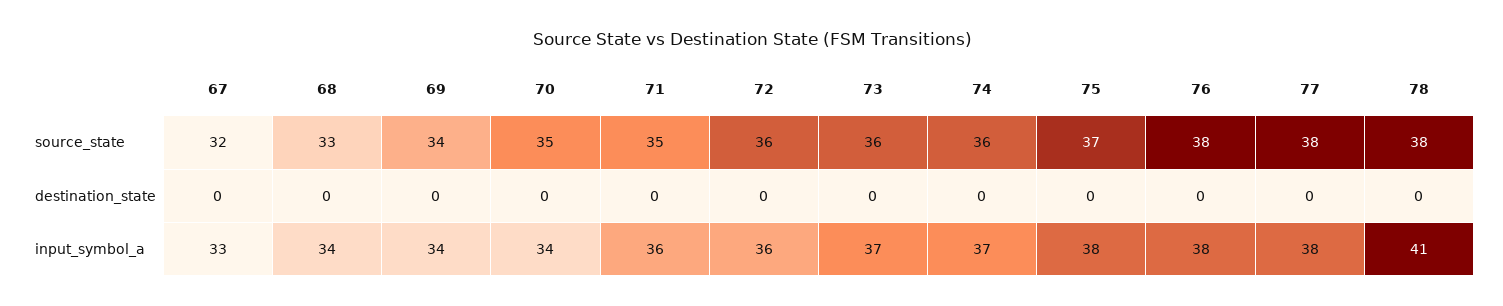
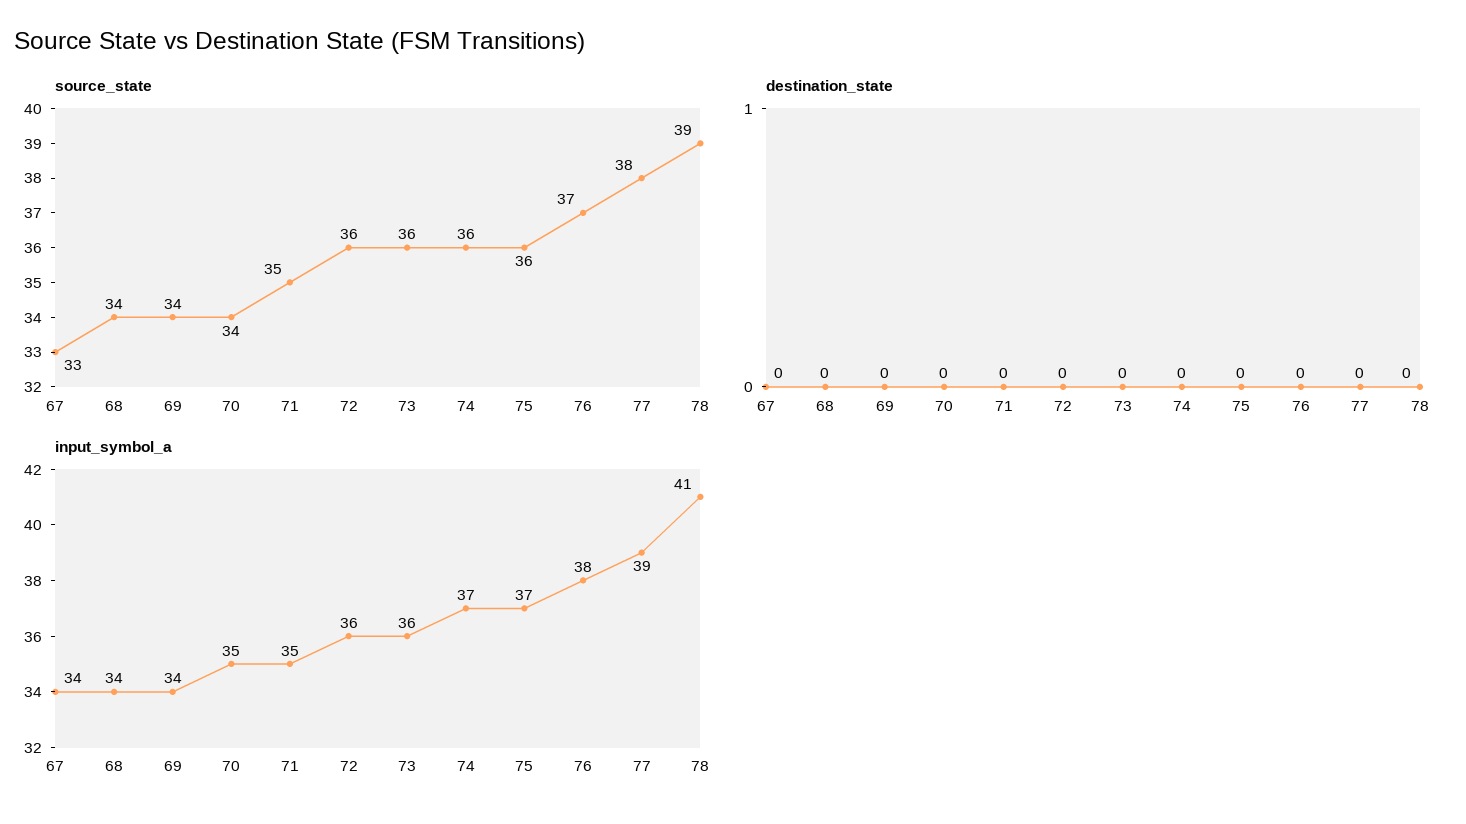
source_state, 67: 32 -> 33
source_state, 68: 33 -> 34
source_state, 70: 35 -> 34
source_state, 75: 37 -> 36
source_state, 76: 38 -> 37
source_state, 78: 38 -> 39
input_symbol_a, 67: 33 -> 34
input_symbol_a, 70: 34 -> 35
input_symbol_a, 71: 36 -> 35
input_symbol_a, 73: 37 -> 36
input_symbol_a, 75: 38 -> 37
input_symbol_a, 77: 38 -> 39

